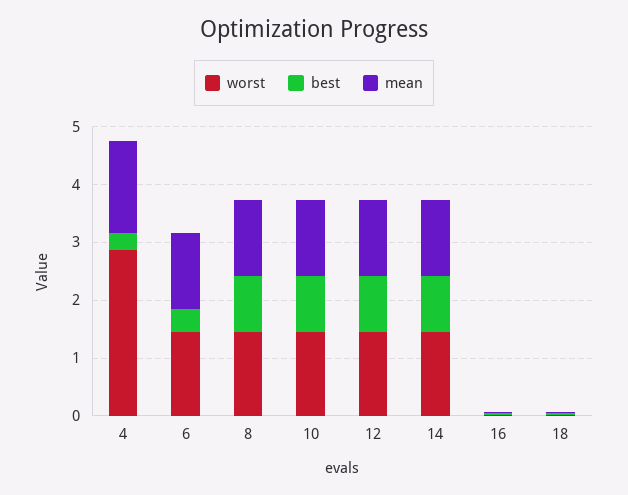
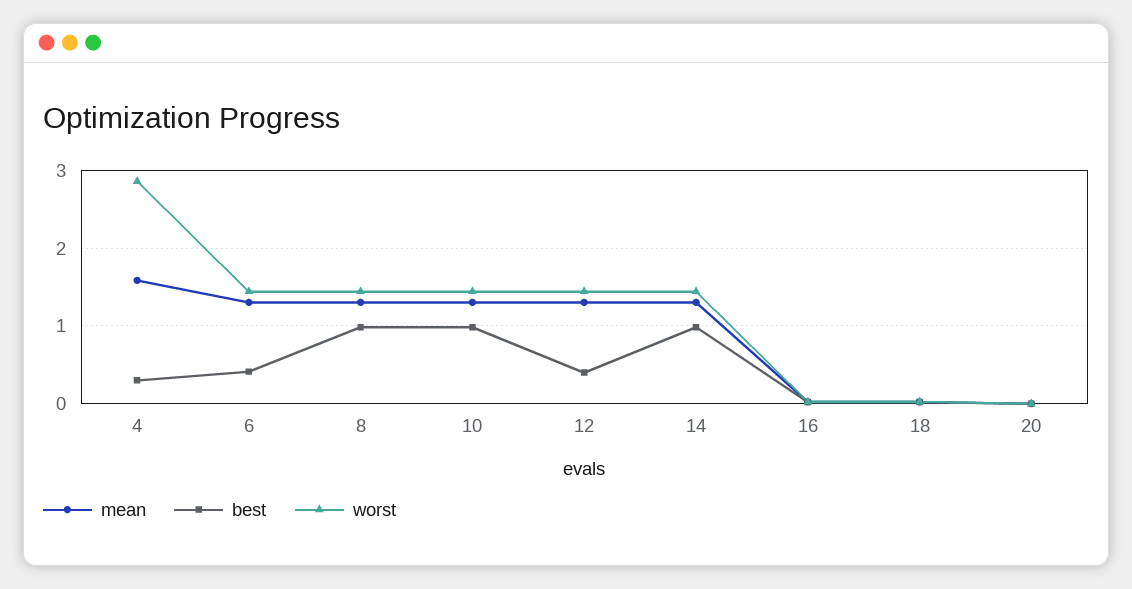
best, 12: 1 -> 0.4
mean, 20: none -> 0
best, 20: none -> 0
worst, 20: none -> 0

